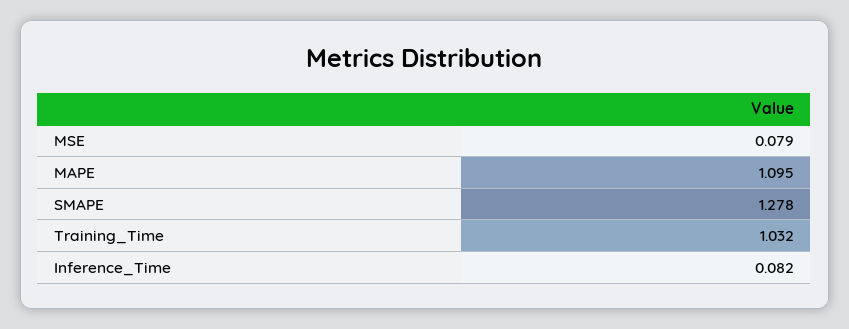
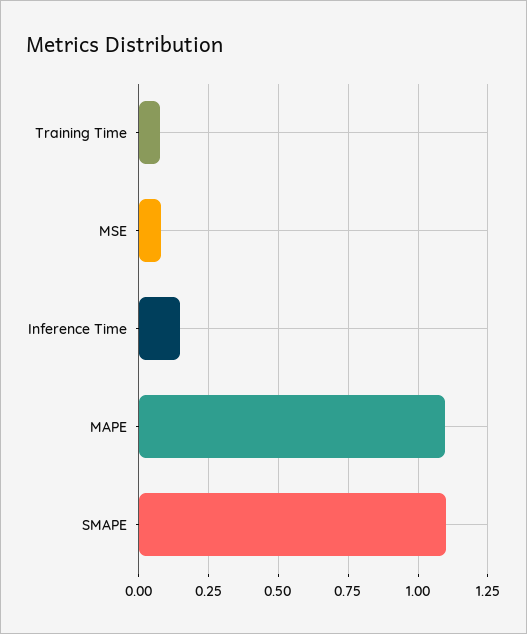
SMAPE: 1.278 -> 1.1
Training_Time: 1.032 -> 0.075
Inference_Time: 0.082 -> 0.15

